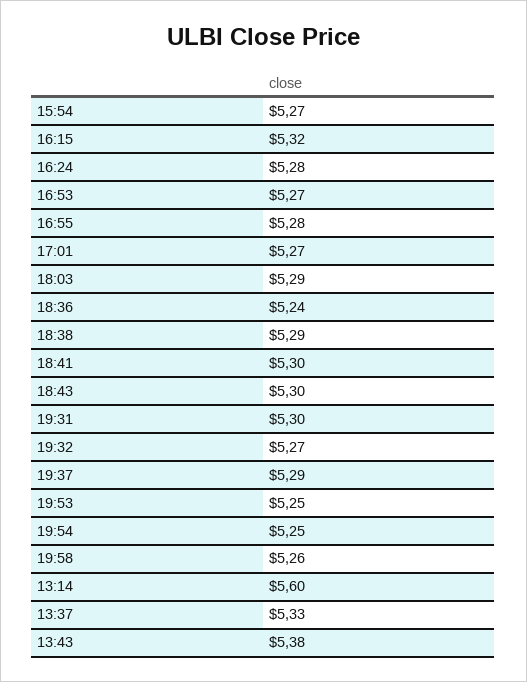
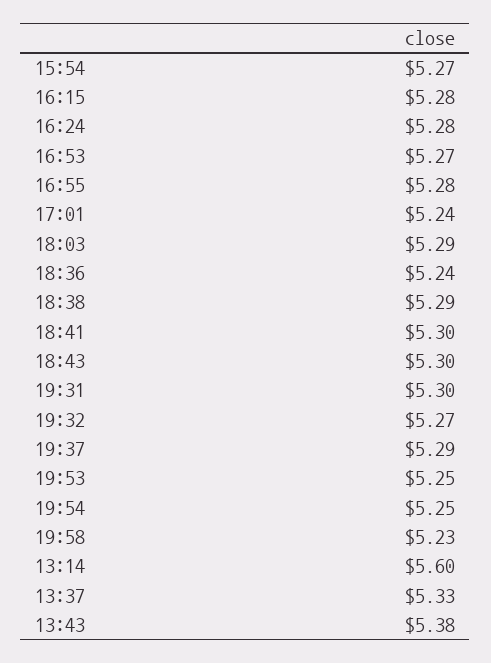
16:15: 5.32 -> 5.28
17:01: 5.27 -> 5.24
19:58: 5.26 -> 5.23

